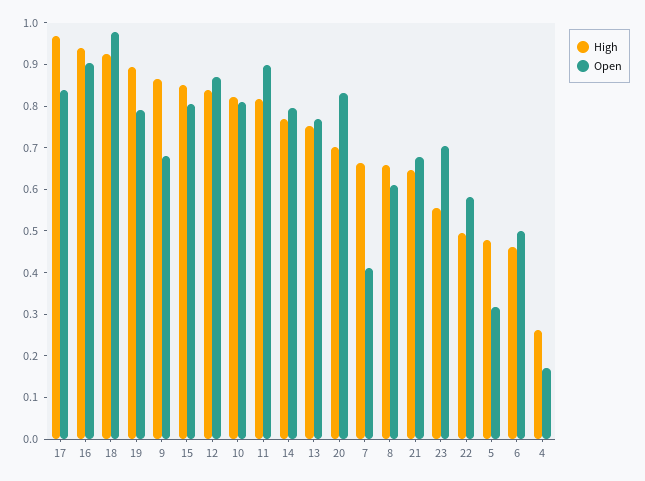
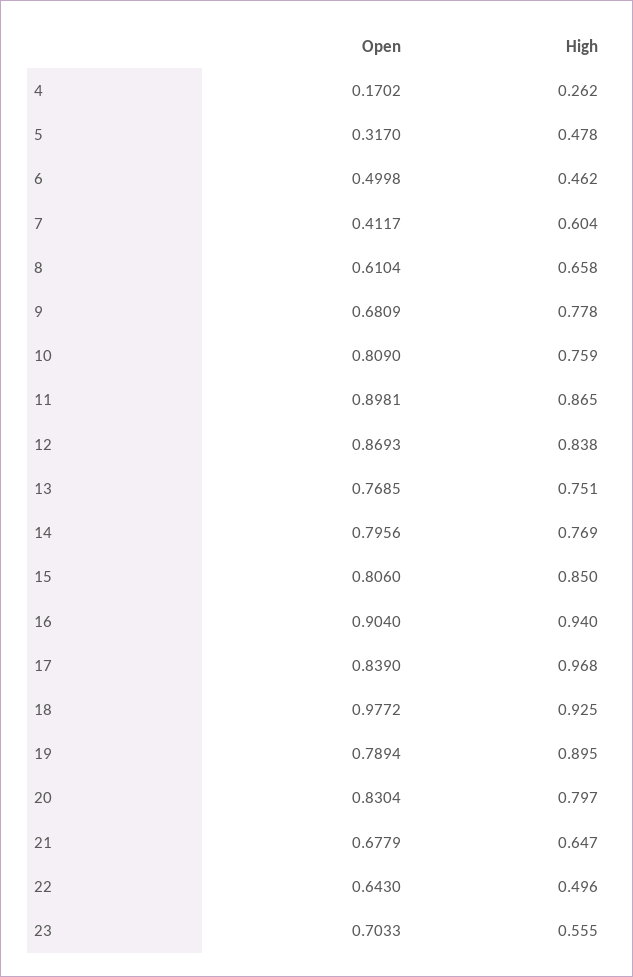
High, 9: 0.86 -> 0.778
High, 10: 0.82 -> 0.759
High, 11: 0.82 -> 0.865
High, 20: 0.7 -> 0.797
High, 7: 0.66 -> 0.604
Open, 22: 0.58 -> 0.643

